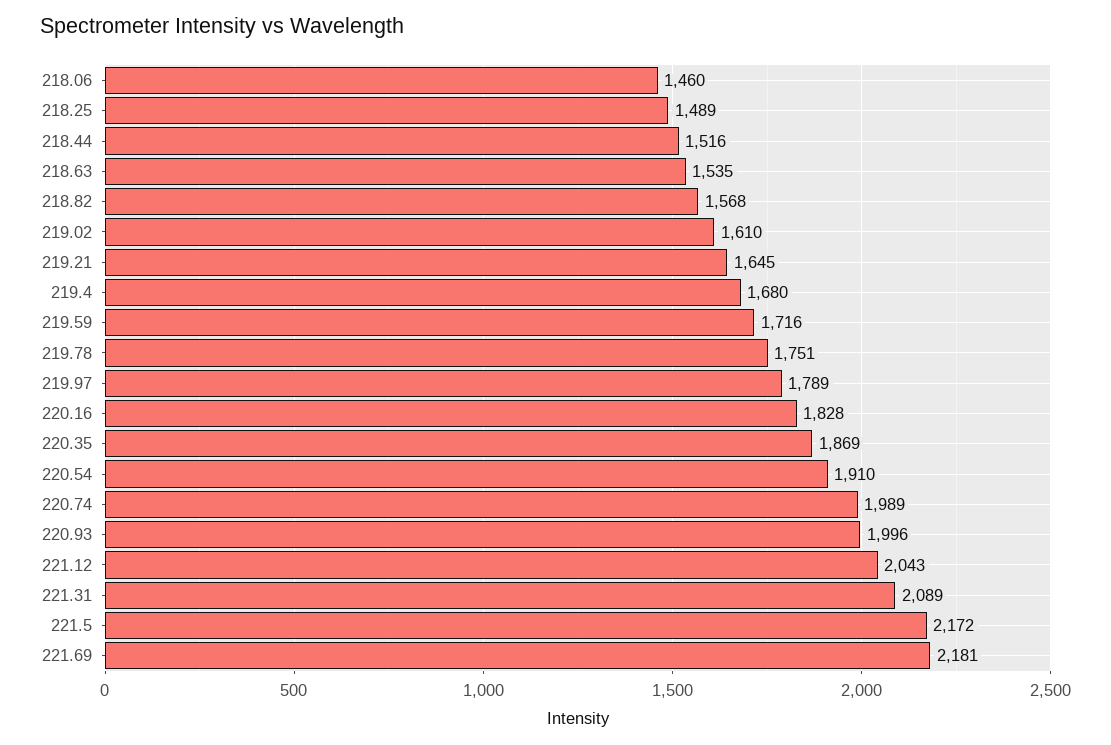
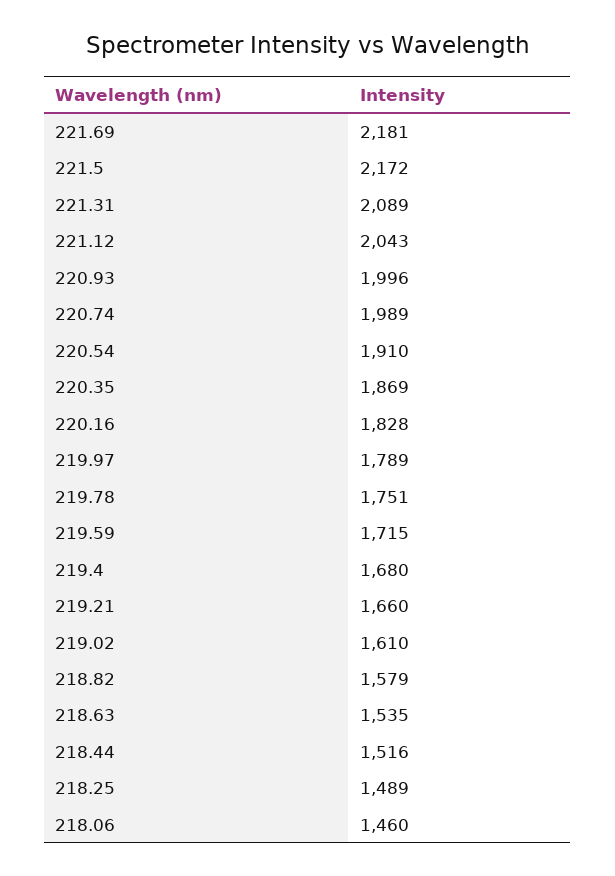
218.82: 1568 -> 1579
219.21: 1645 -> 1660
219.59: 1716 -> 1715

